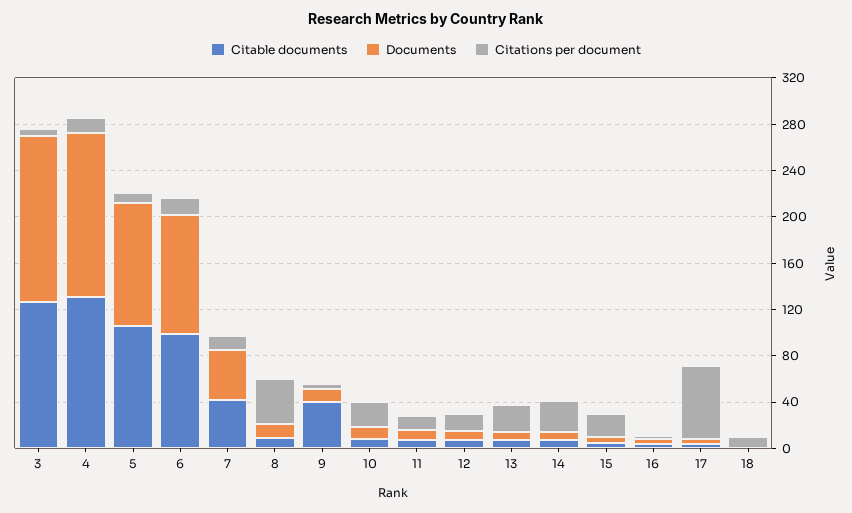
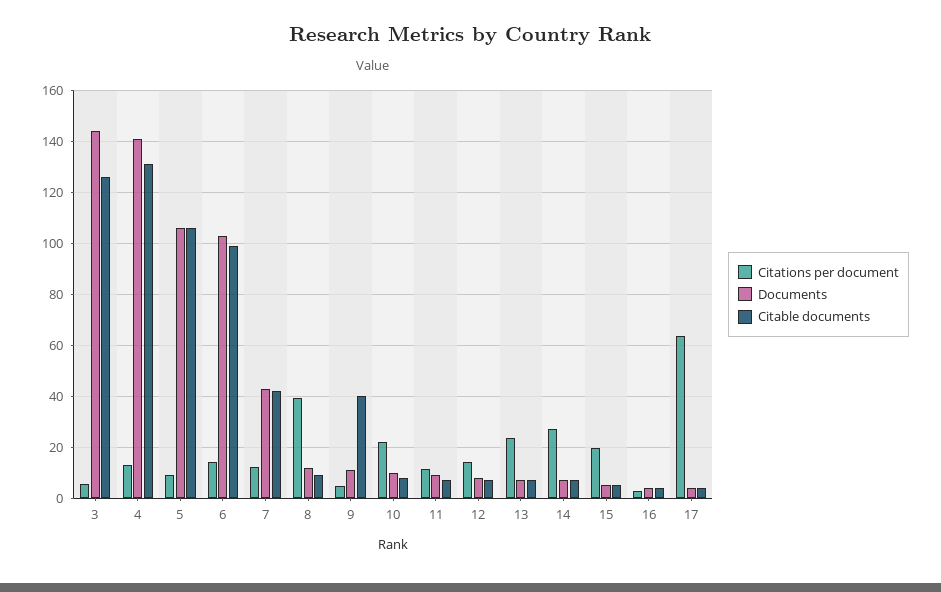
Citable documents, 18: 0 -> none
Documents, 18: 0 -> none
Citations per document, 18: 10 -> none

